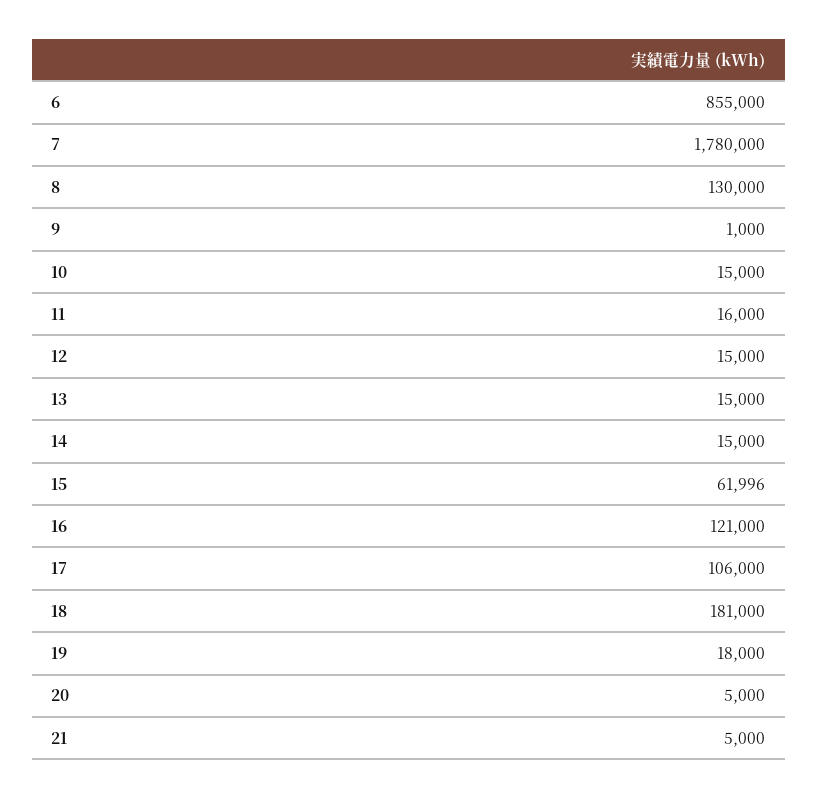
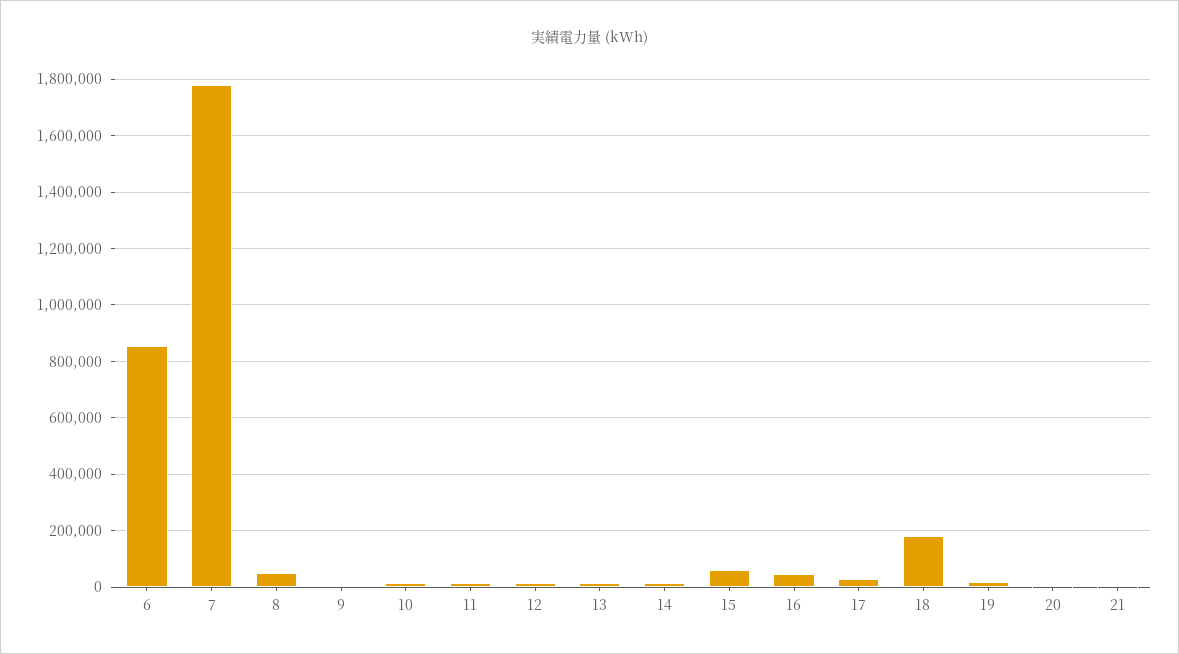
8: 130000 -> 50000
16: 121000 -> 50000
17: 106000 -> 25000

